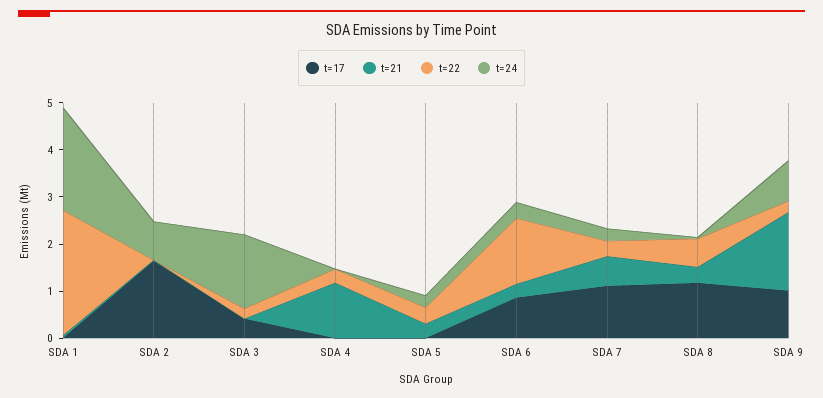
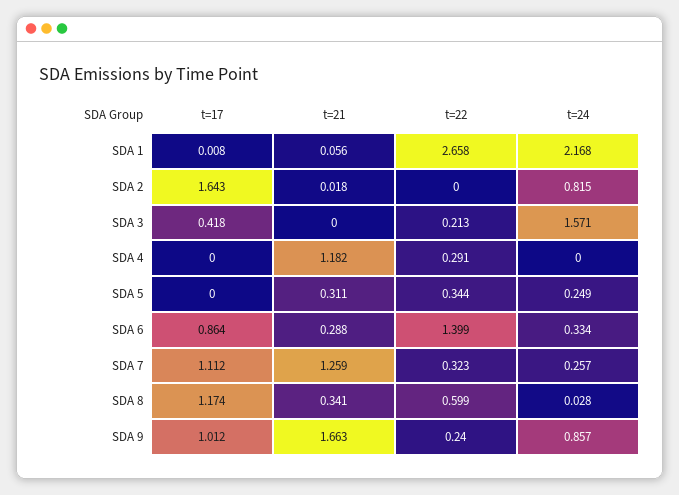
t=21, SDA 7: 0.6 -> 1.259

